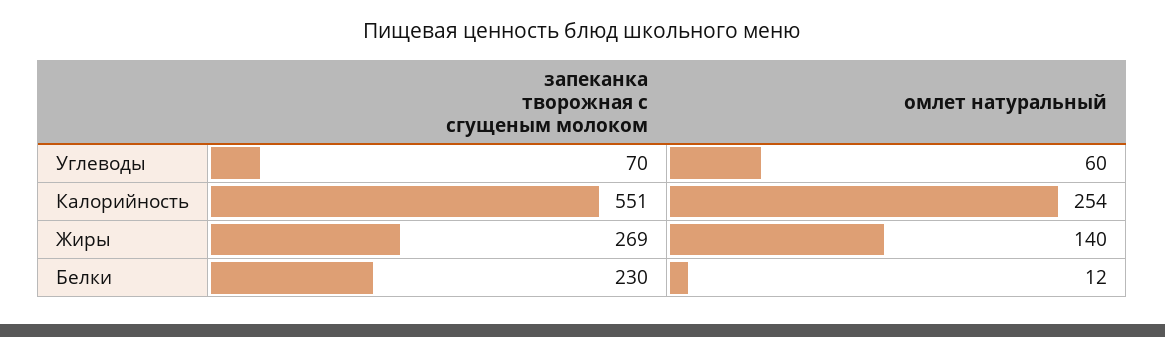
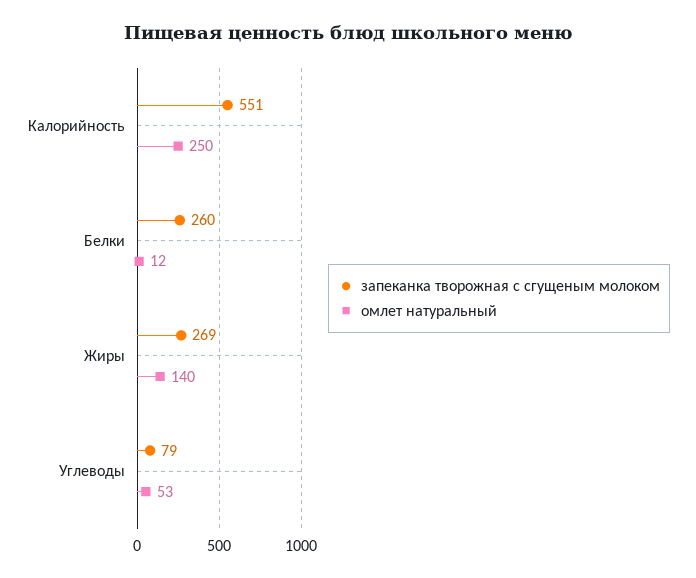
запеканка творожная с сгущеным молоком, Углеводы: 70 -> 79
омлет натуральный, Углеводы: 60 -> 53
омлет натуральный, Калорийность: 254 -> 250
запеканка творожная с сгущеным молоком, Белки: 230 -> 260

